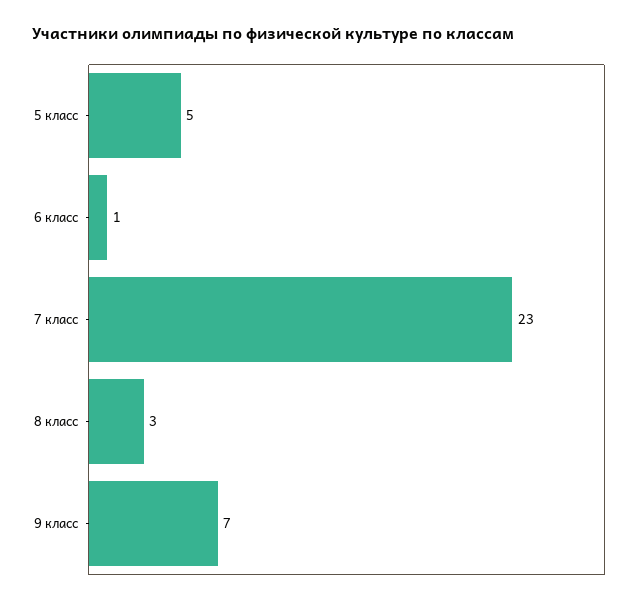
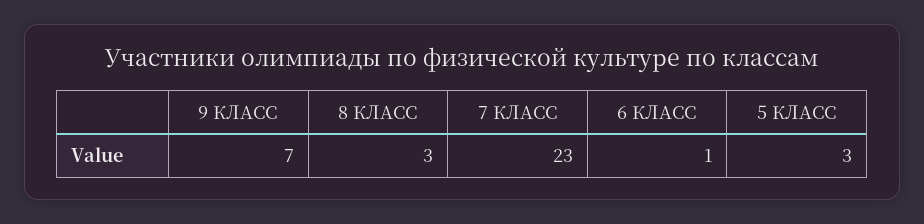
5 класс: 5 -> 3

